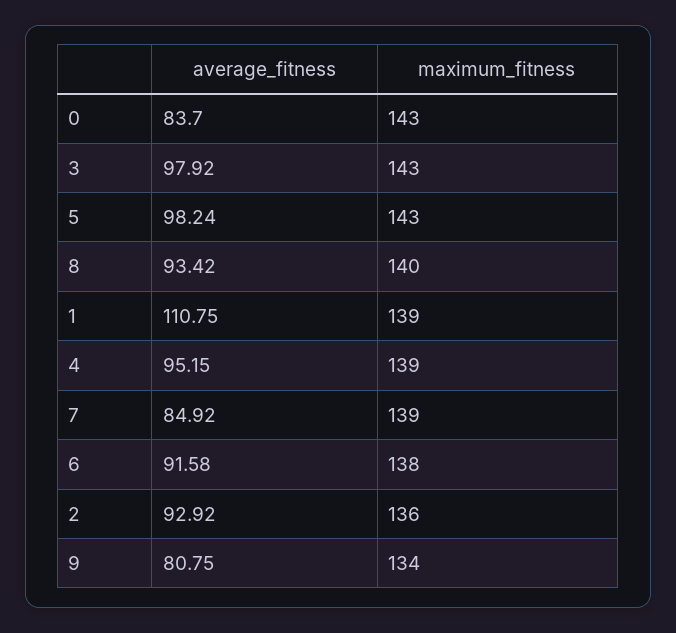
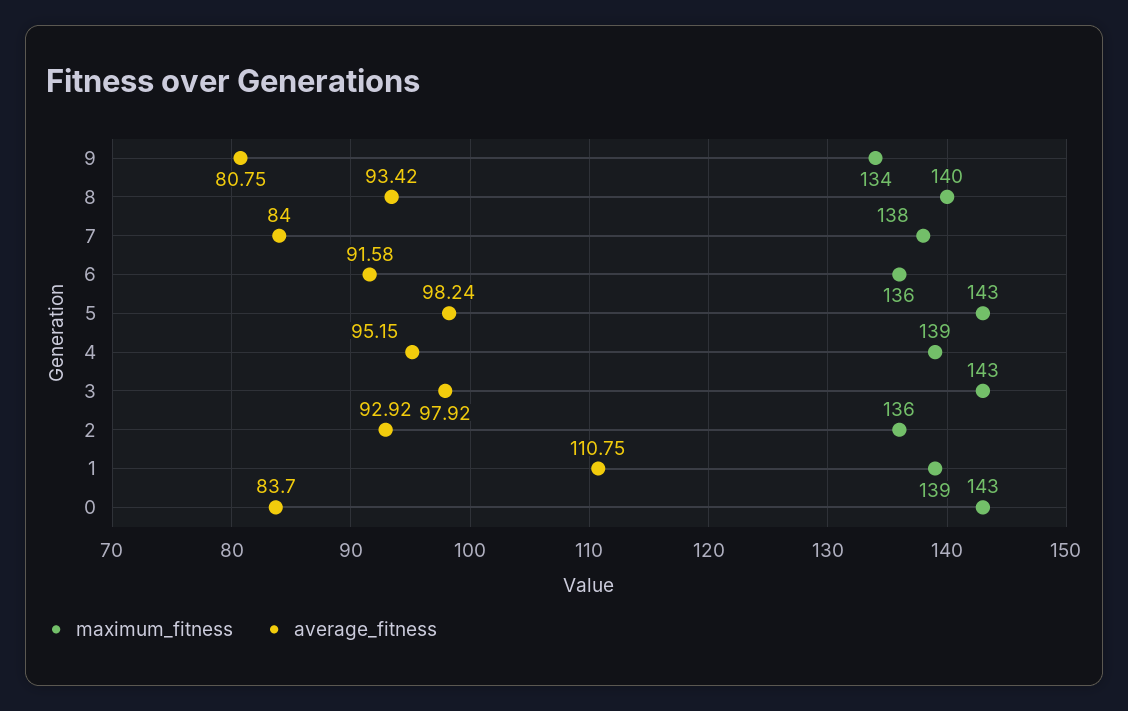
average_fitness, 7: 84.92 -> 84
maximum_fitness, 7: 139 -> 138
maximum_fitness, 6: 138 -> 136

